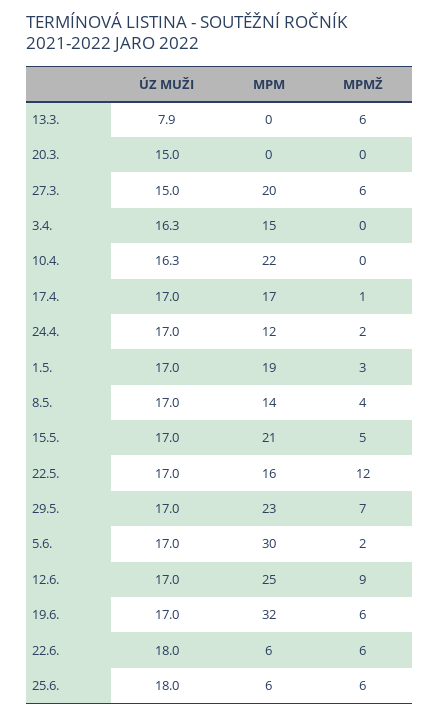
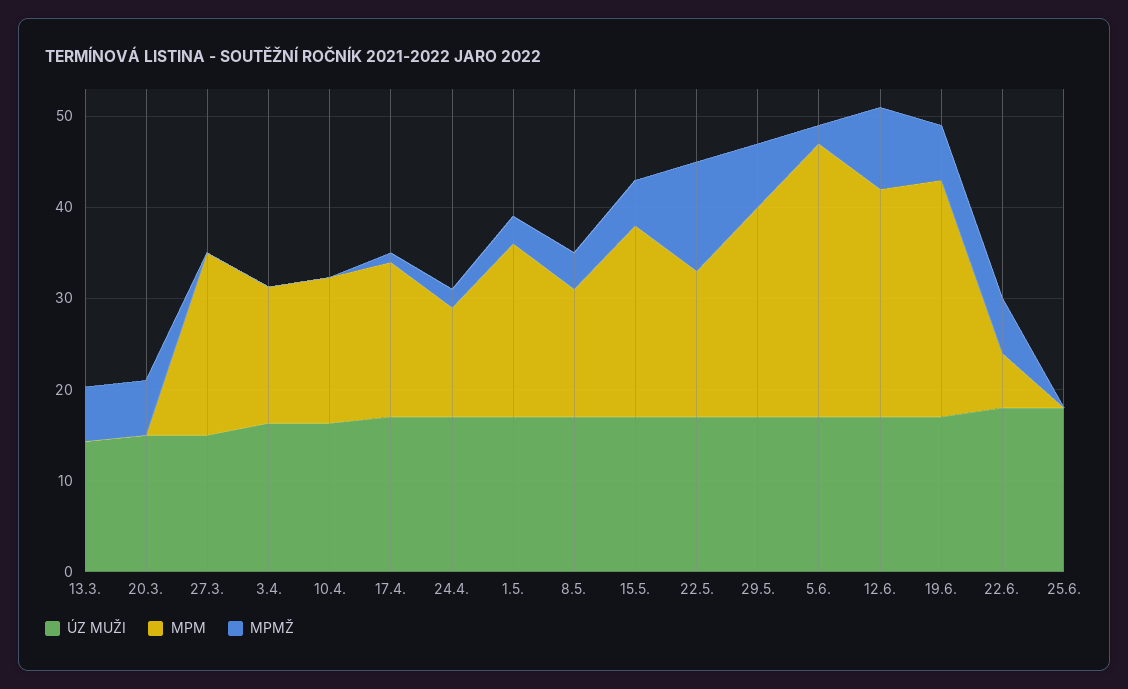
ÚZ MUŽI, 13.3.: 7.9 -> 14
MPMŽ, 20.3.: 0 -> 6
MPMŽ, 27.3.: 6 -> 0
MPM, 10.4.: 22 -> 16
MPM, 19.6.: 32 -> 26
MPM, 25.6.: 6 -> 0
MPMŽ, 25.6.: 6 -> 0

